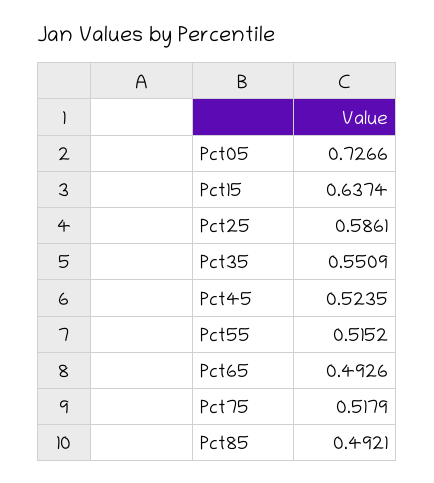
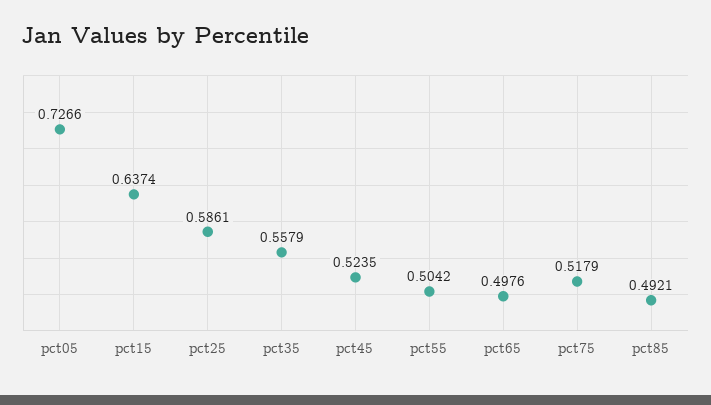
Pct35: 0.5509 -> 0.5579
Pct55: 0.5152 -> 0.5042
Pct65: 0.4926 -> 0.4976

